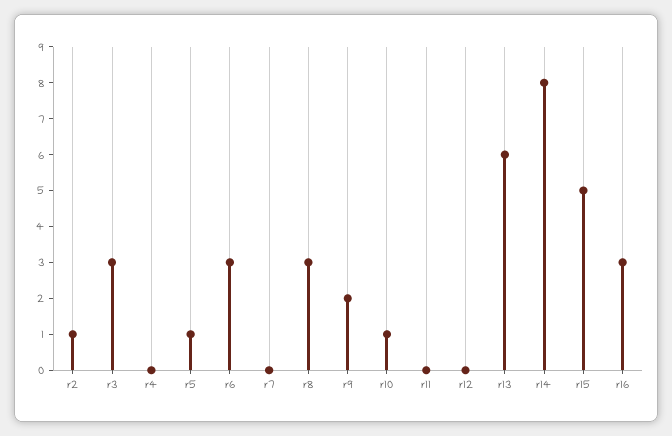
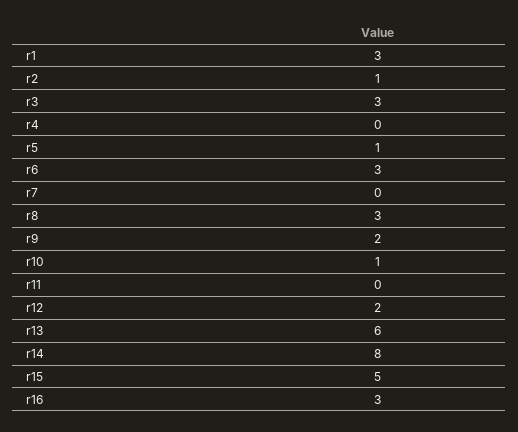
r12: 0 -> 2
r1: none -> 3

